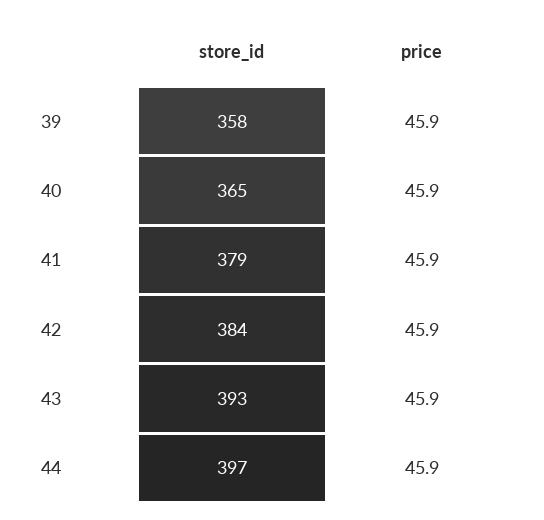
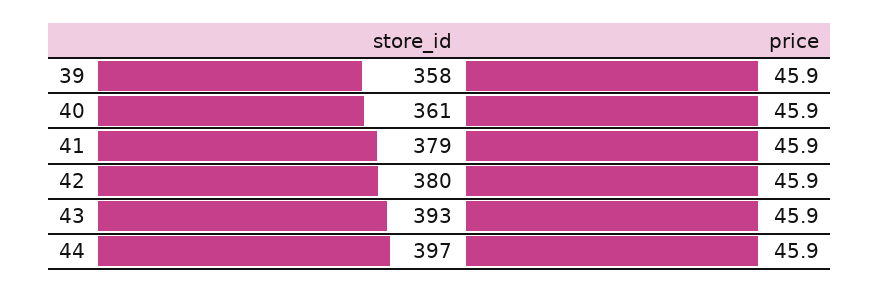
store_id, 40: 365 -> 361
store_id, 42: 384 -> 380

